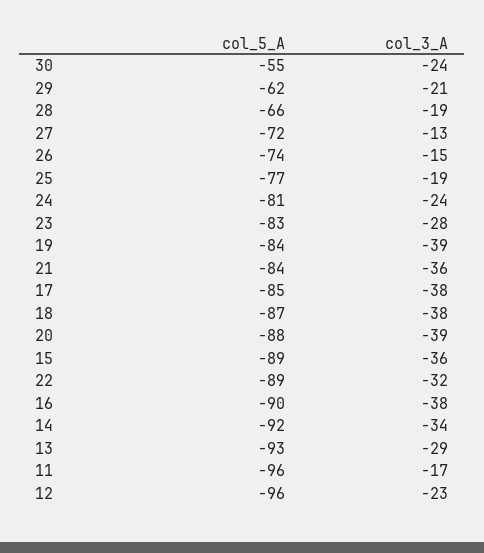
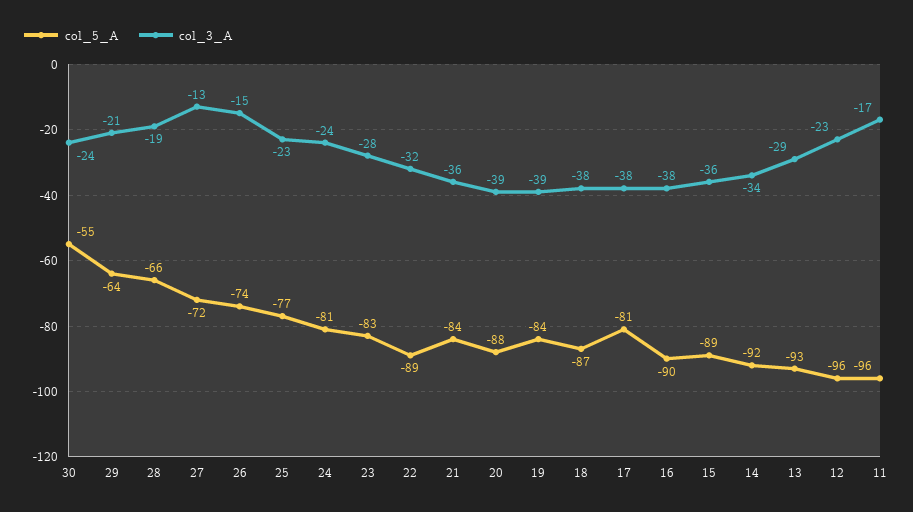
col_5_A, 29: -62 -> -64
col_3_A, 25: -19 -> -23
col_5_A, 17: -85 -> -81

